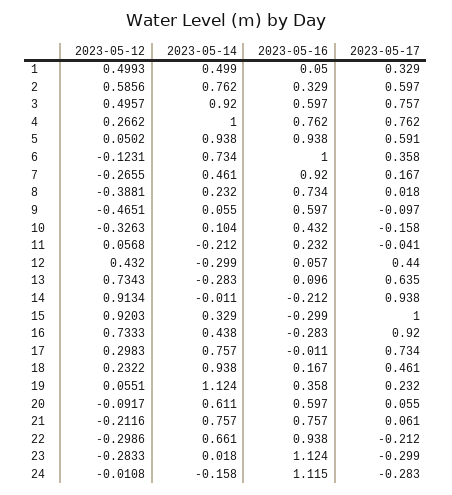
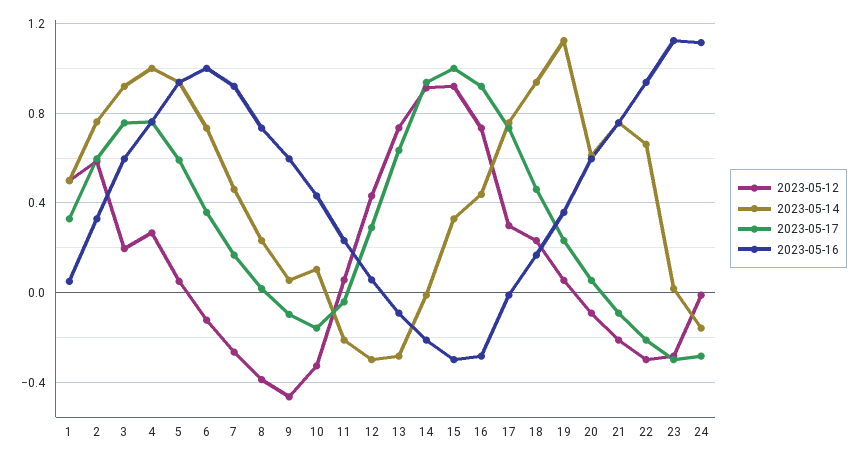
2023-05-12, 3: 0.4957 -> 0.2
2023-05-17, 12: 0.44 -> 0.3
2023-05-16, 13: 0.096 -> -0.1
2023-05-17, 21: 0.061 -> -0.1

